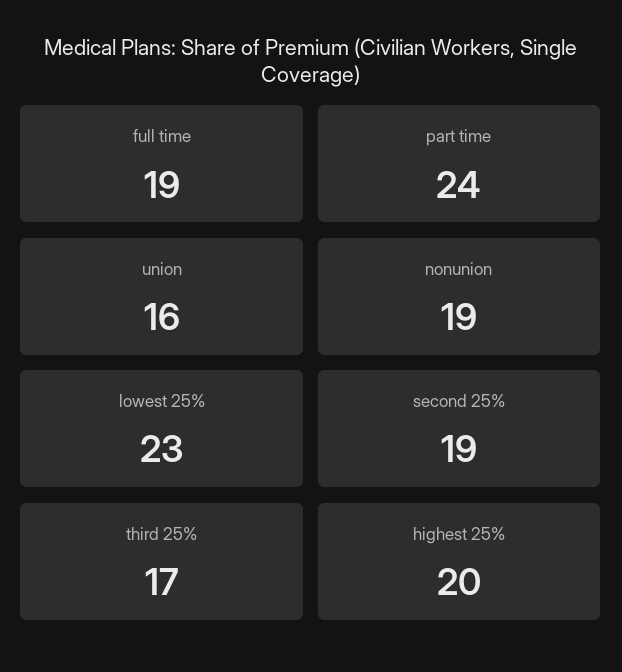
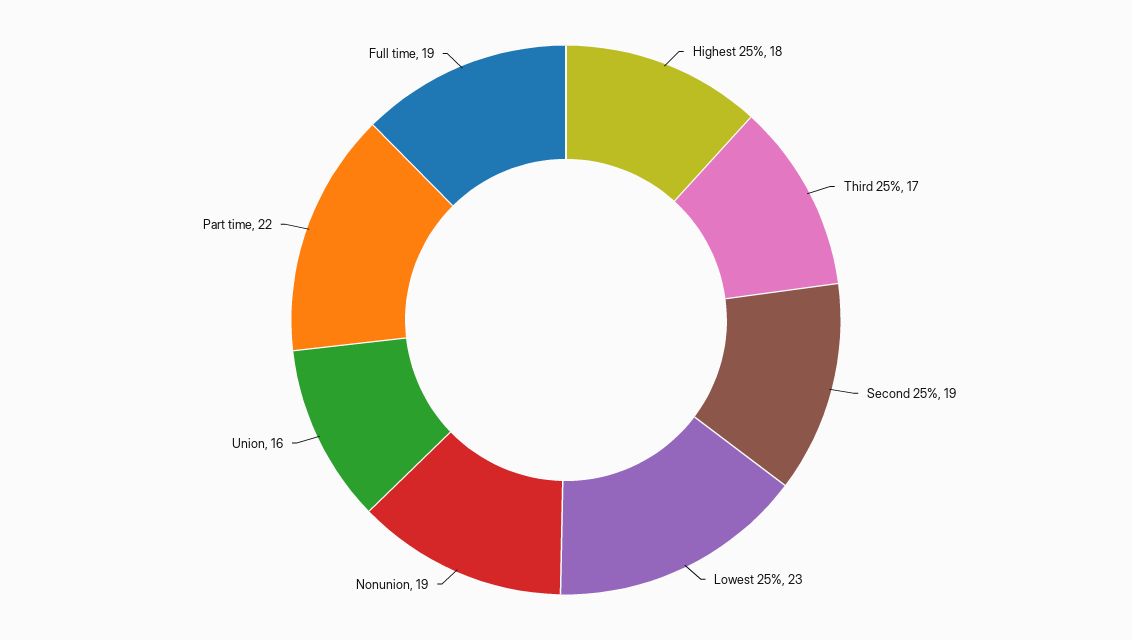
part time: 24 -> 22
highest 25%: 20 -> 18

